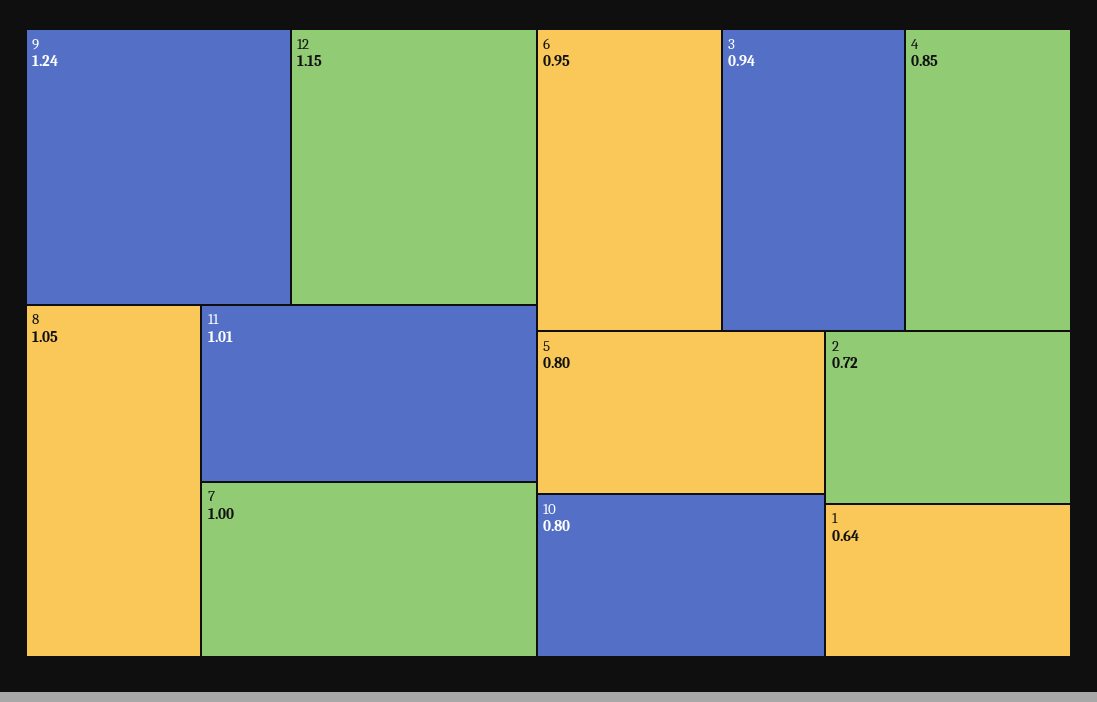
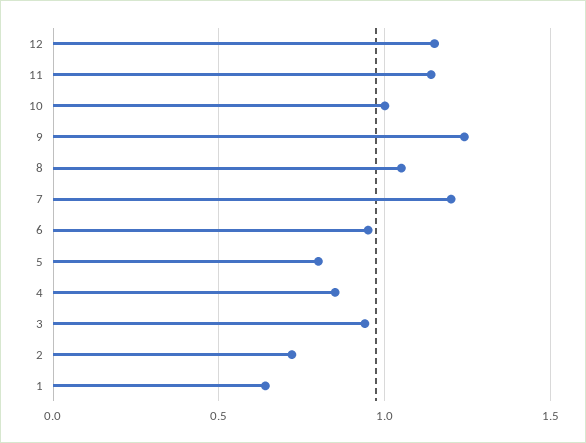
11: 1.01 -> 1.15
7: 1 -> 1.2
10: 0.8 -> 1

